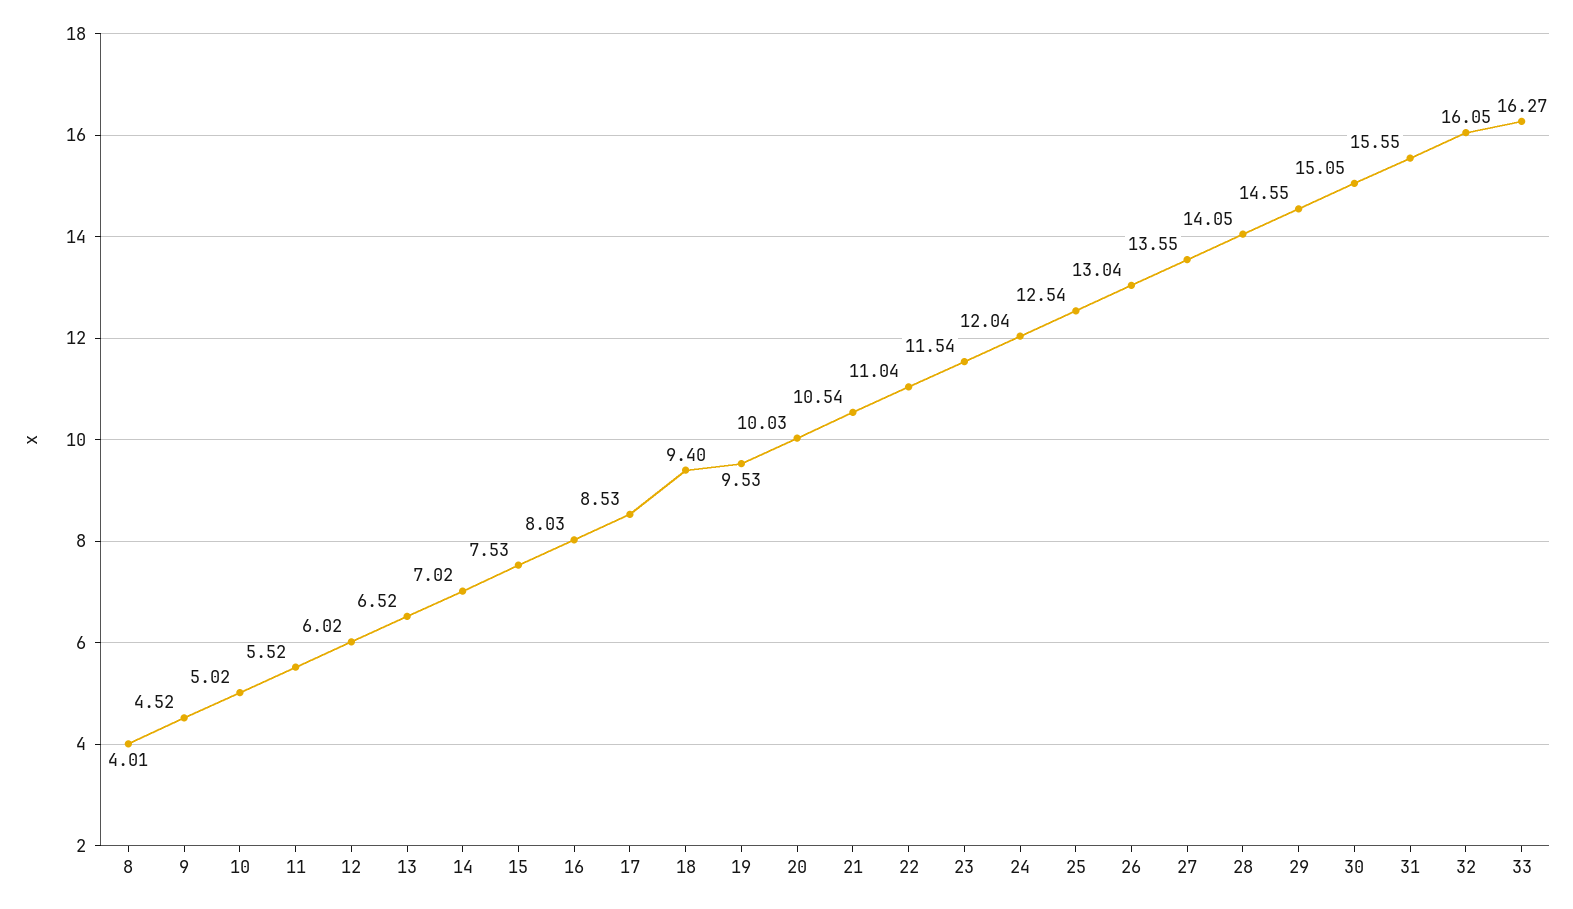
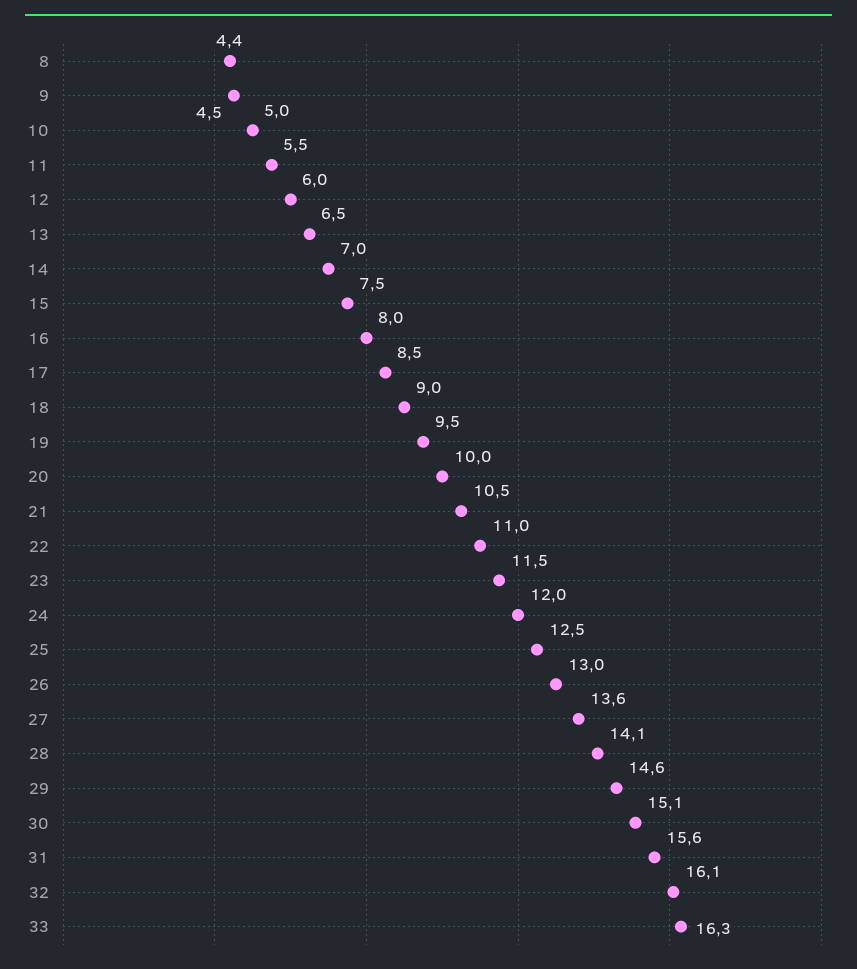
8: 4.01 -> 4.4
18: 9.4 -> 9

